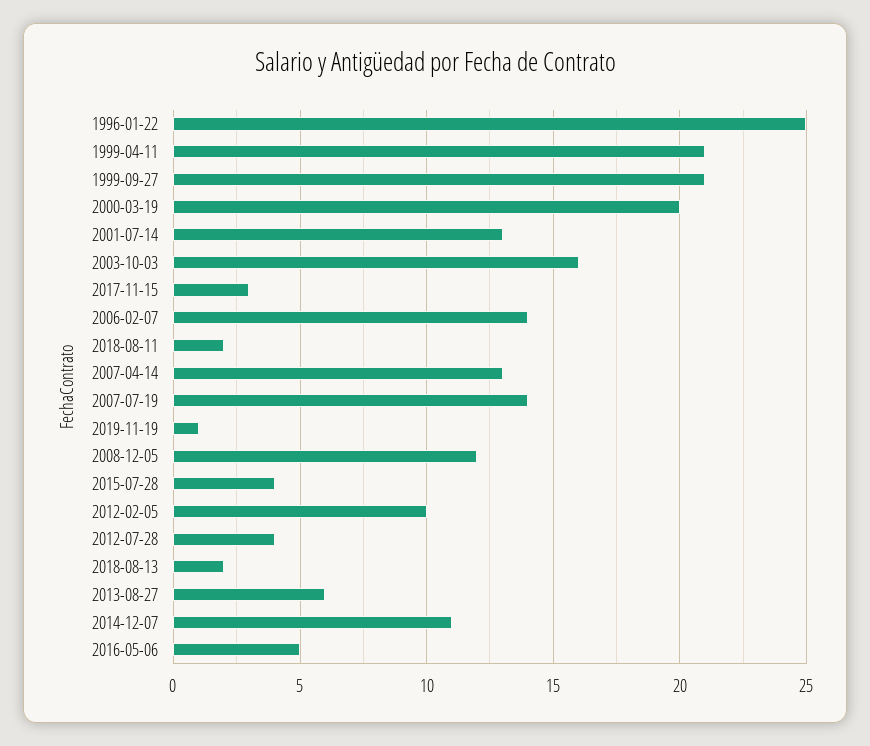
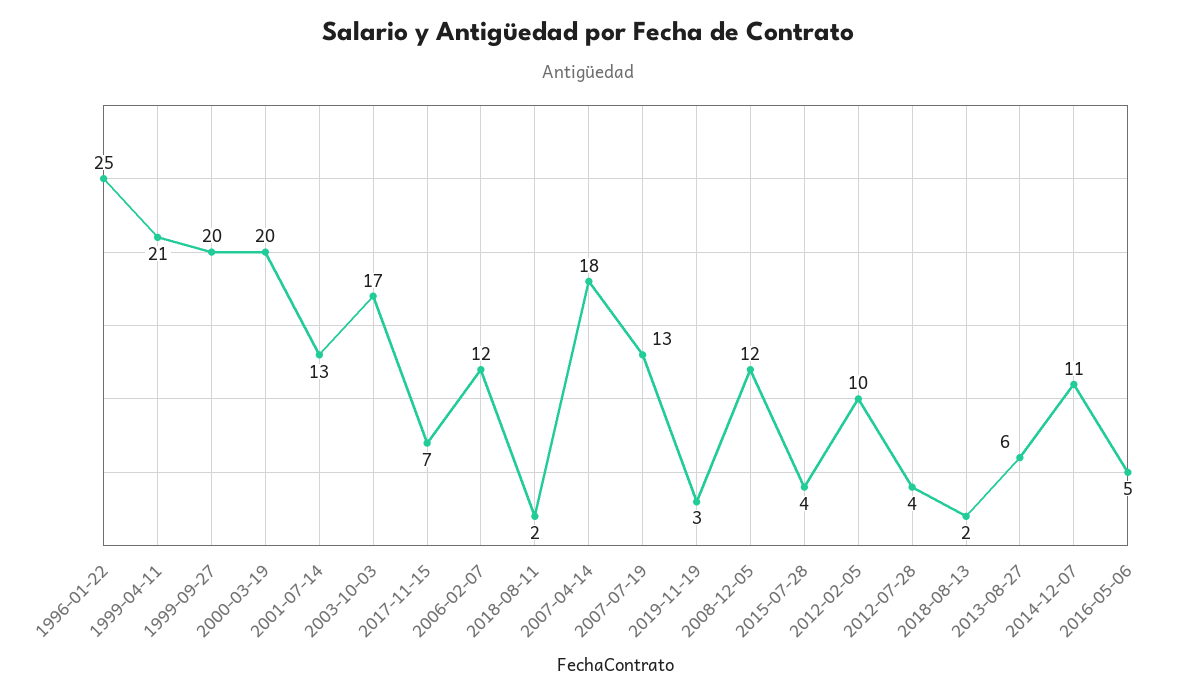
1999-09-27: 21 -> 20
2003-10-03: 16 -> 17
2017-11-15: 3 -> 7
2006-02-07: 14 -> 12
2007-04-14: 13 -> 18
2007-07-19: 14 -> 13
2019-11-19: 1 -> 3

